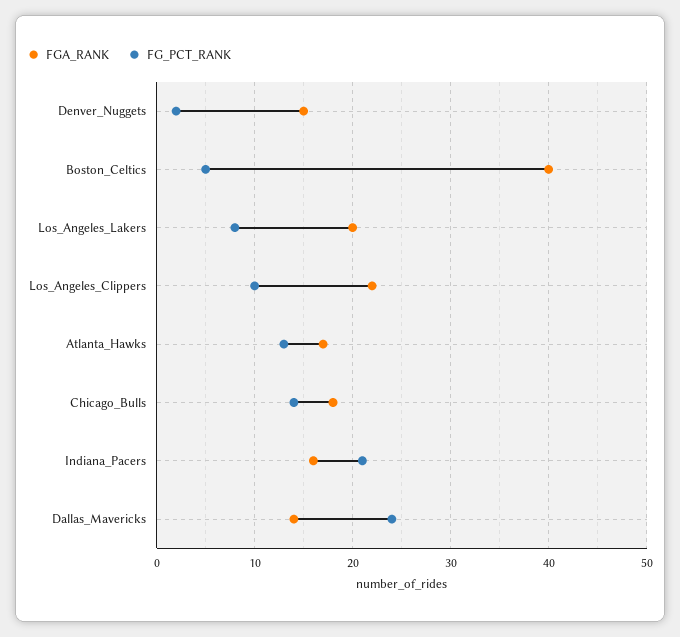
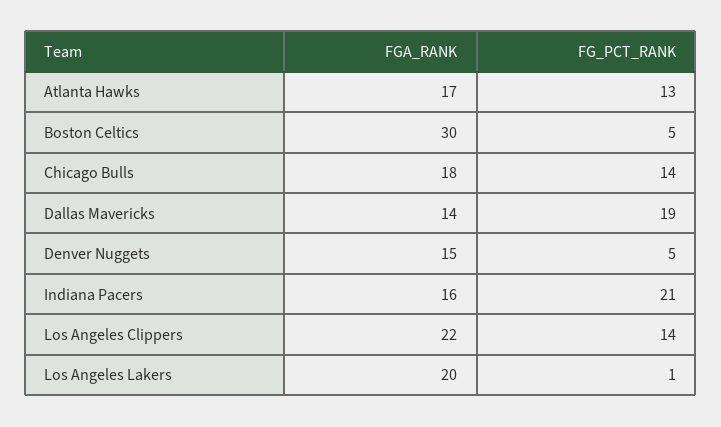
FG_PCT_RANK, Denver_Nuggets: 2 -> 5
FGA_RANK, Boston_Celtics: 40 -> 30
FG_PCT_RANK, Los_Angeles_Lakers: 8 -> 1
FG_PCT_RANK, Los_Angeles_Clippers: 10 -> 14
FG_PCT_RANK, Dallas_Mavericks: 24 -> 19

